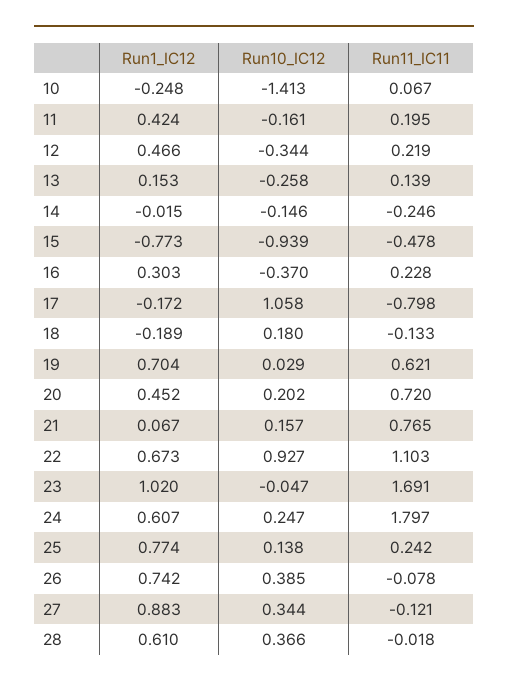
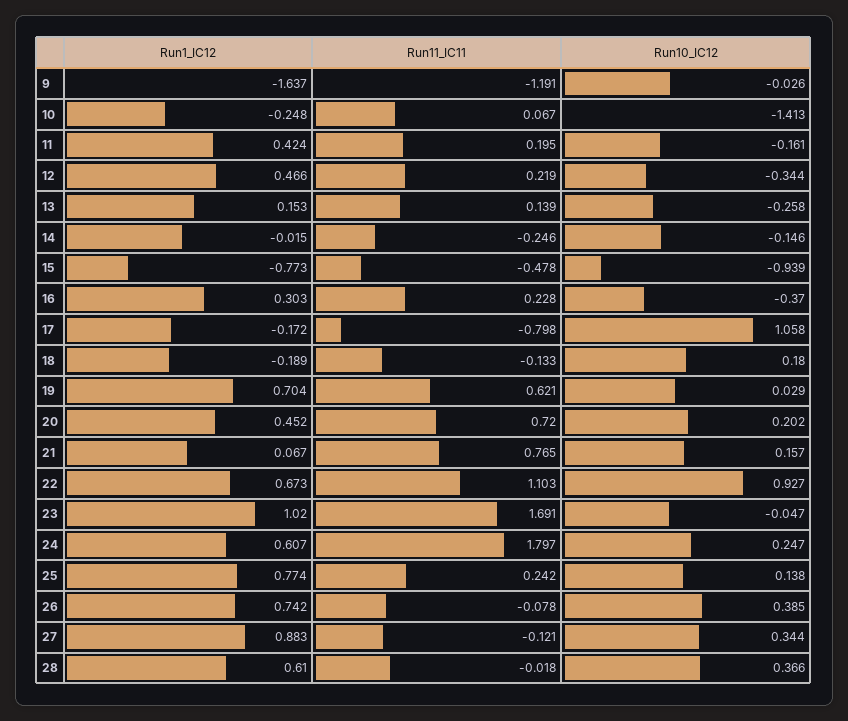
Run1_IC12, 9: none -> -1.637
Run11_IC11, 9: none -> -1.191
Run10_IC12, 9: none -> -0.026

